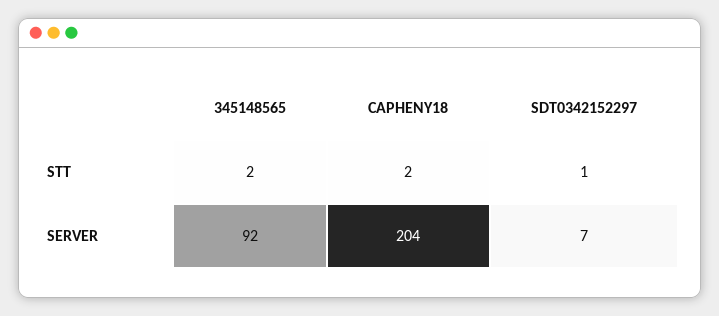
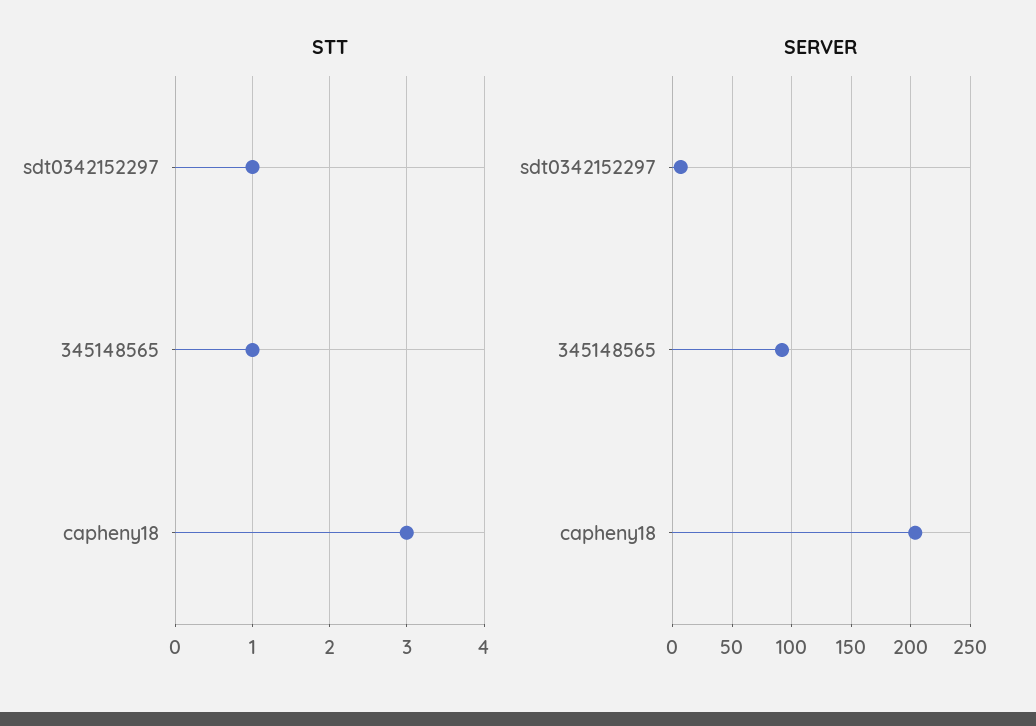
STT, 345148565: 2 -> 1
STT, CAPHENY18: 2 -> 3

